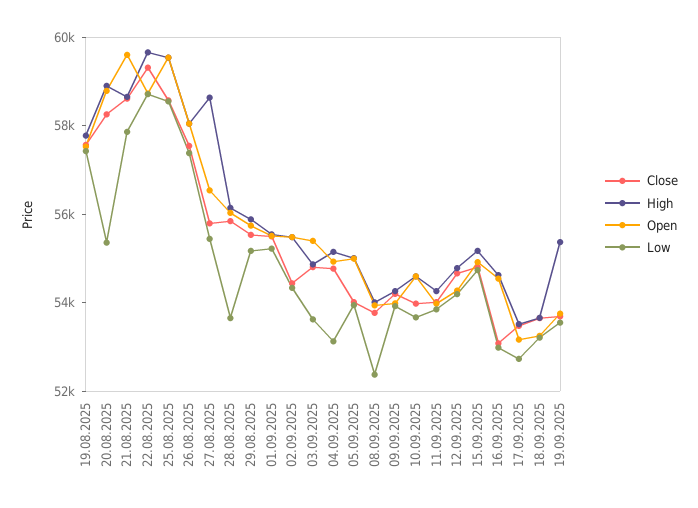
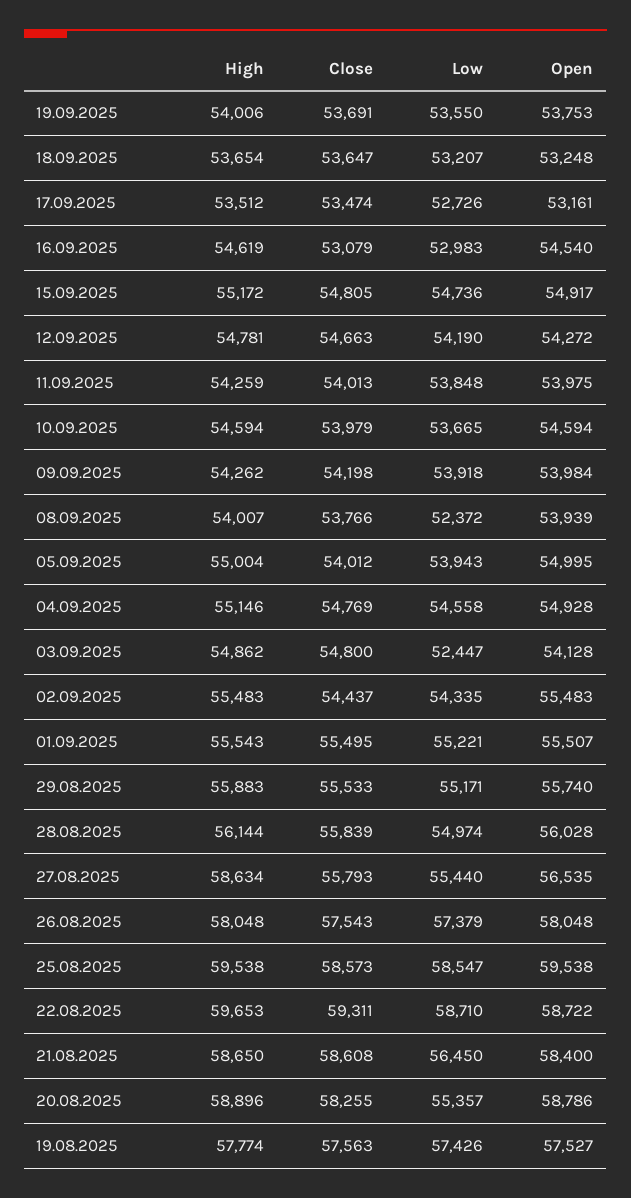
Open, 21.08.2025: 59500 -> 58400
Low, 21.08.2025: 58000 -> 56450
Low, 28.08.2025: 53500 -> 54974
Open, 03.09.2025: 55500 -> 54128
Low, 03.09.2025: 53500 -> 52447
Low, 04.09.2025: 53000 -> 54558
High, 19.09.2025: 55500 -> 54006

